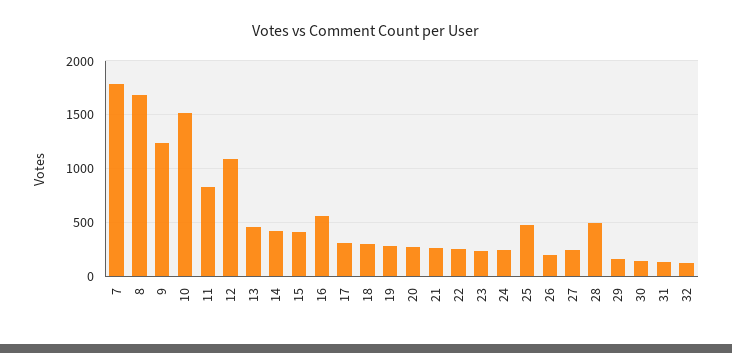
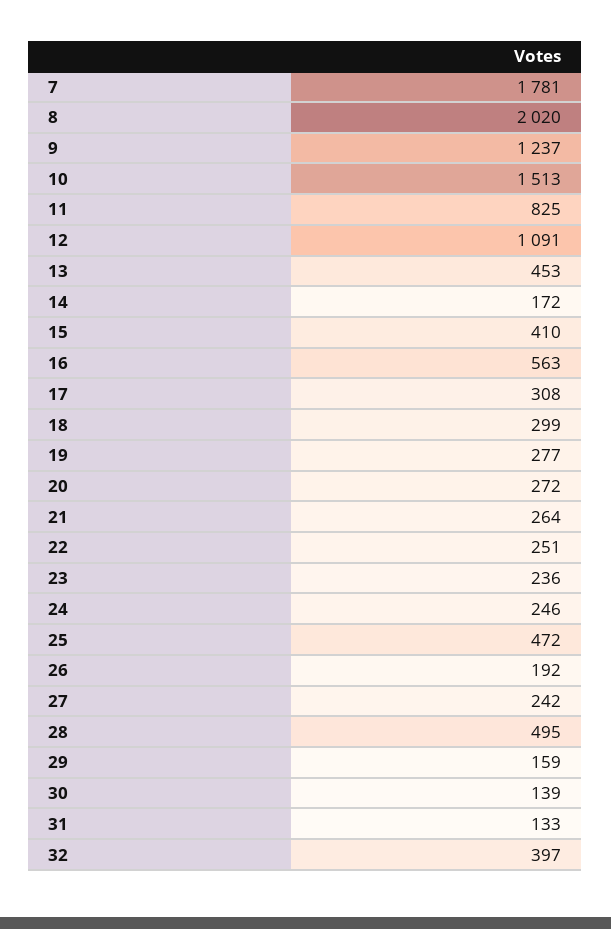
8: 1700 -> 2020
14: 400 -> 172
32: 100 -> 397

